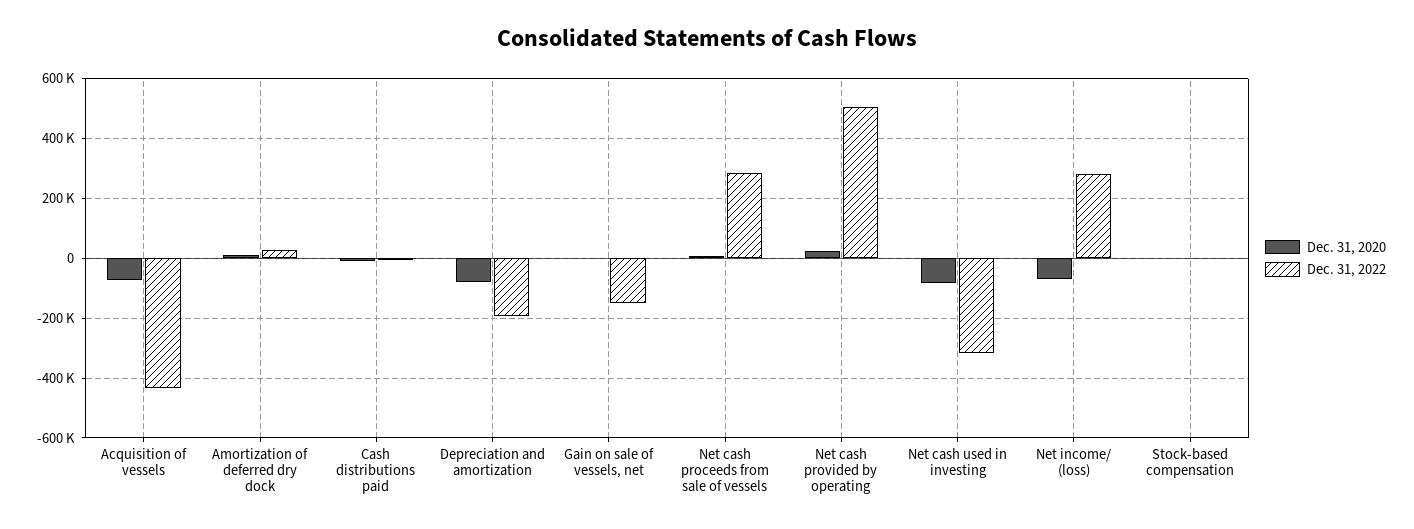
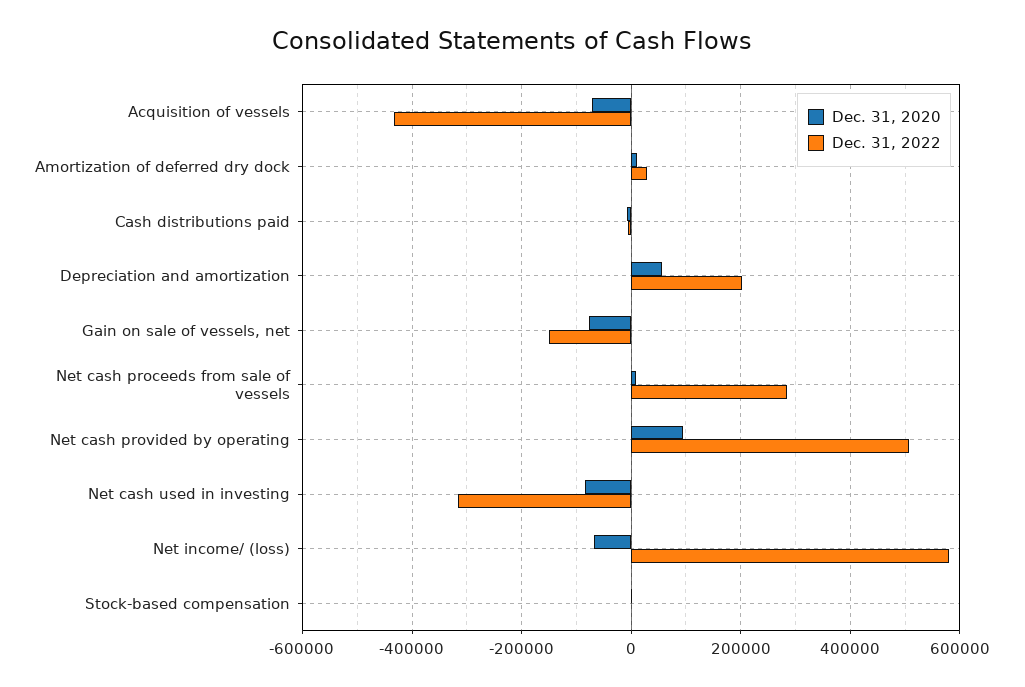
Dec. 31, 2020, Depreciation and amortization: -75000 -> 60000
Dec. 31, 2022, Depreciation and amortization: -200000 -> 200000
Dec. 31, 2020, Gain on sale of vessels, net: 0 -> -80000
Dec. 31, 2020, Net cash provided by operating: 25000 -> 100000
Dec. 31, 2022, Net income/ (loss): 275000 -> 580000

